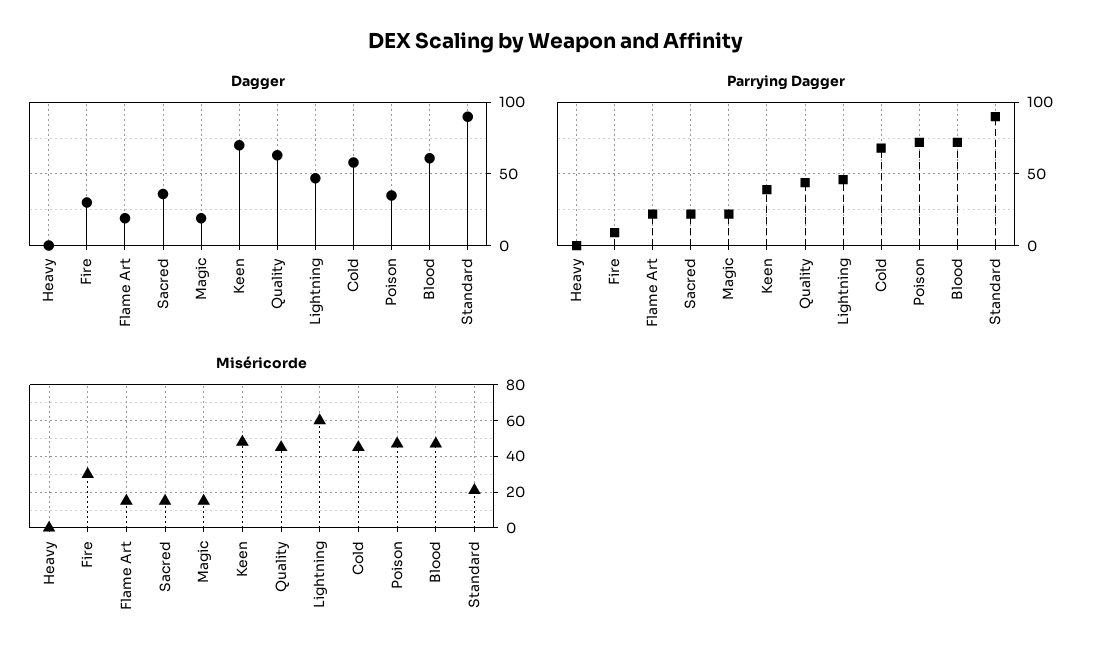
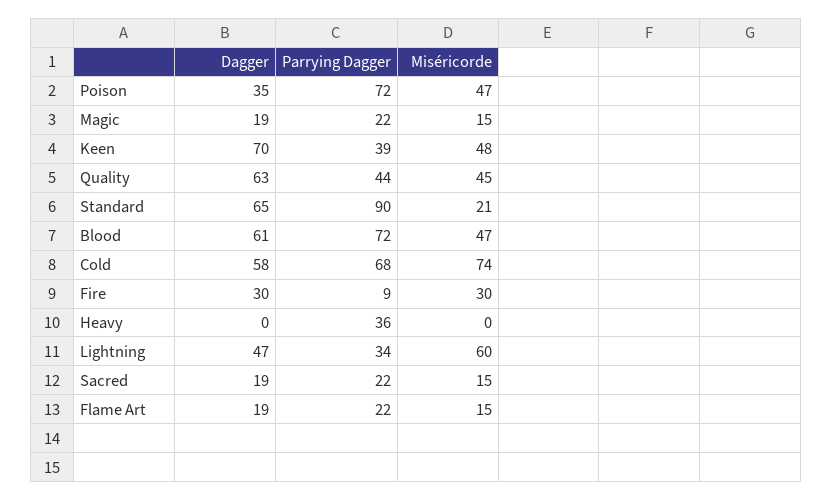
Dagger, Sacred: 35 -> 19
Dagger, Standard: 90 -> 65
Parrying Dagger, Heavy: 0 -> 36
Parrying Dagger, Lightning: 45 -> 34
Miséricorde, Cold: 45 -> 74

